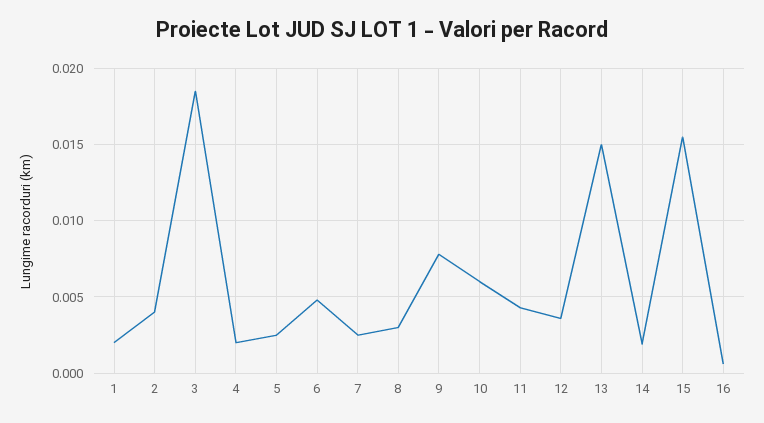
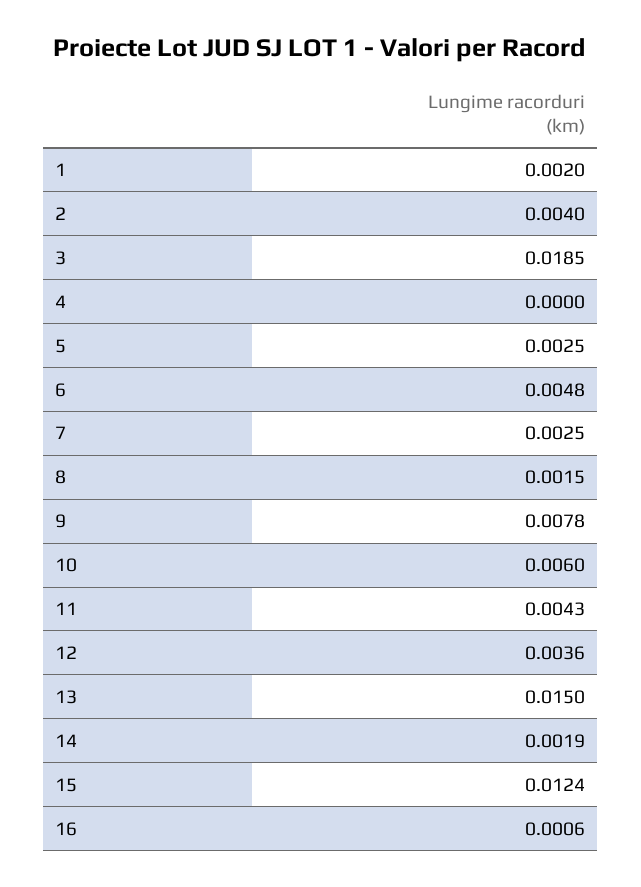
4: 0.002 -> 0
8: 0.003 -> 0.0015
15: 0.0155 -> 0.0124

